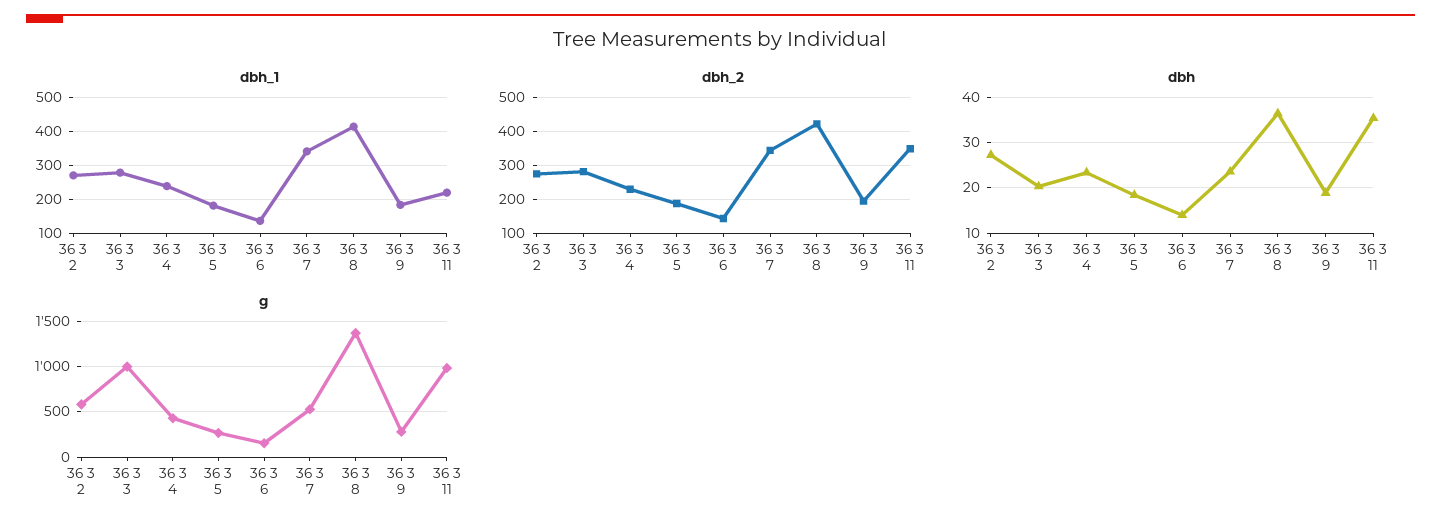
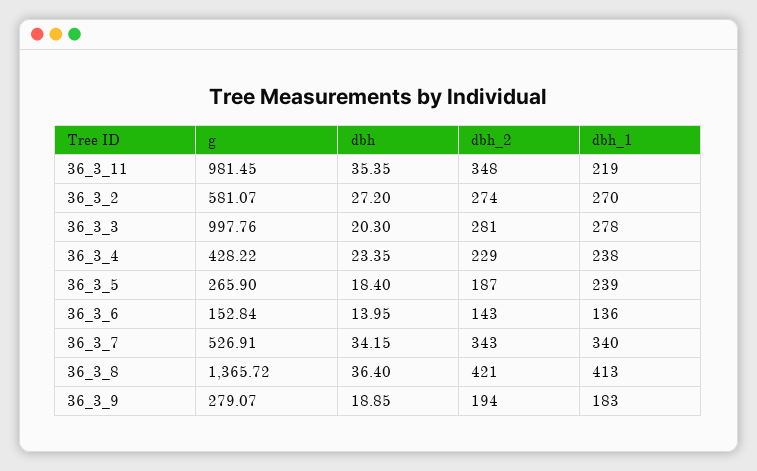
dbh_1, 36 3 5: 180 -> 239
dbh, 36 3 7: 24 -> 34.15

